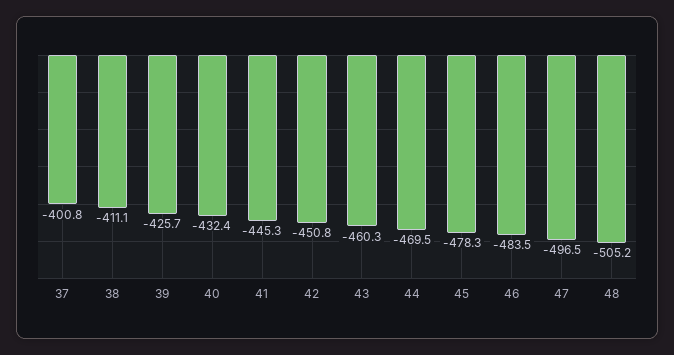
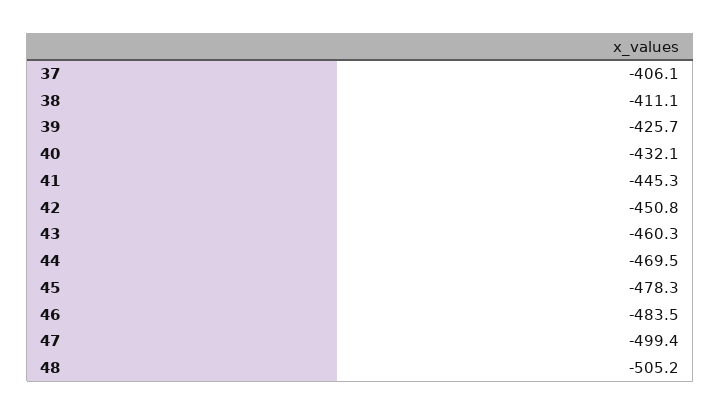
37: -400.8 -> -406.1
40: -432.4 -> -432.1
47: -496.5 -> -499.4

